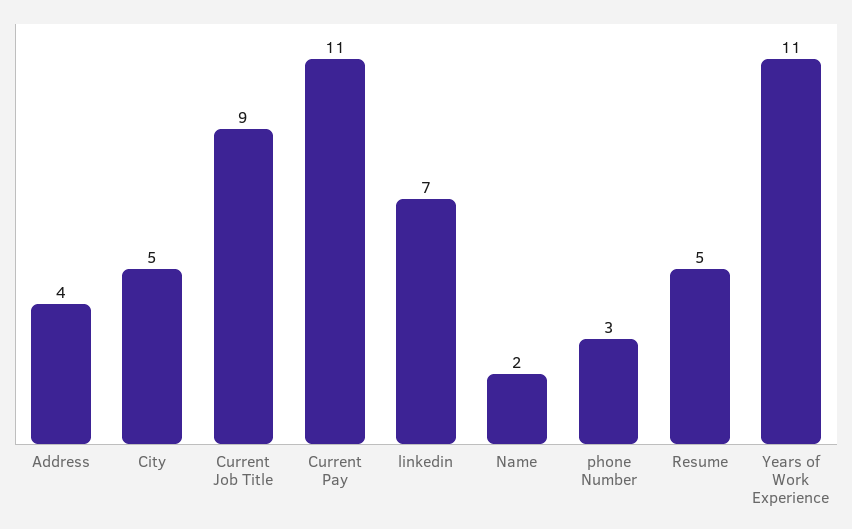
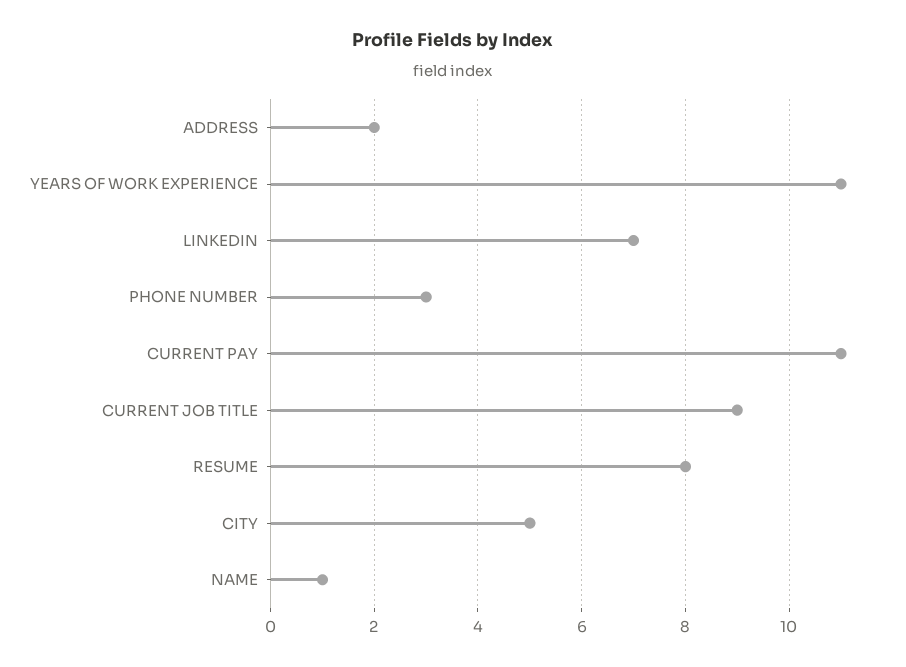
Address: 4 -> 2
Name: 2 -> 1
Resume: 5 -> 8

